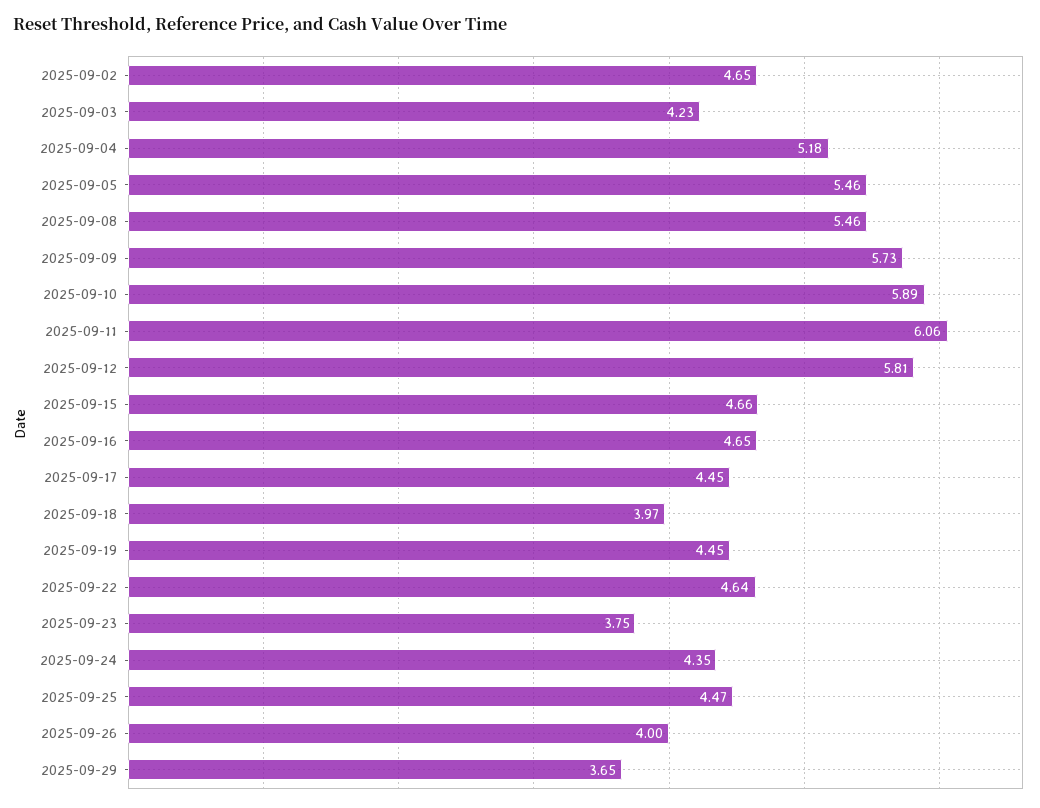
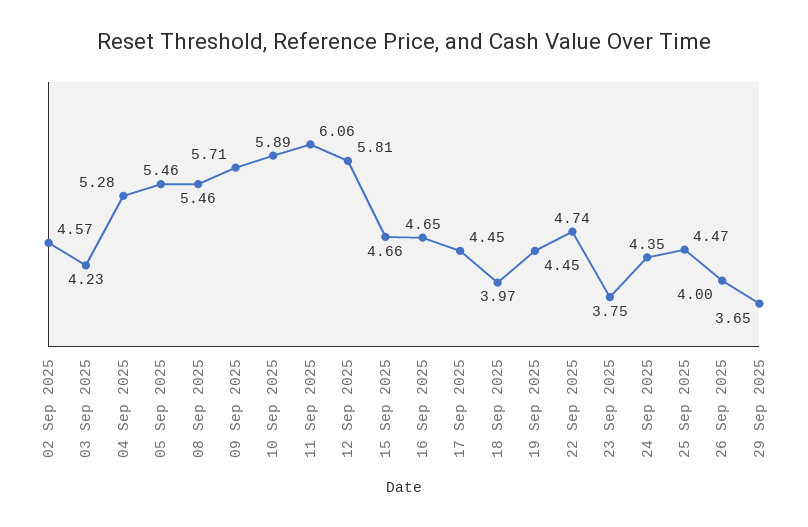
2025-09-02: 4.65 -> 4.57
2025-09-04: 5.18 -> 5.28
2025-09-09: 5.73 -> 5.71
2025-09-22: 4.64 -> 4.74

